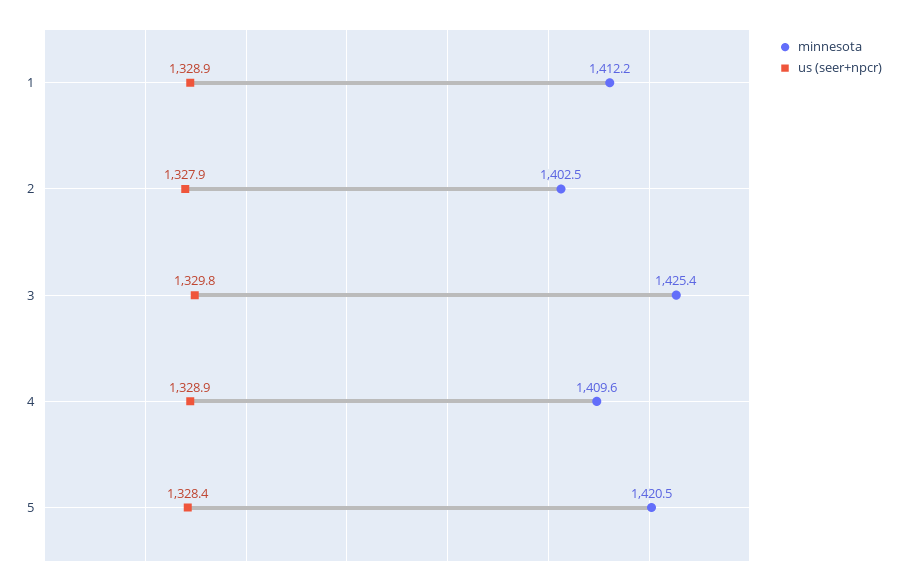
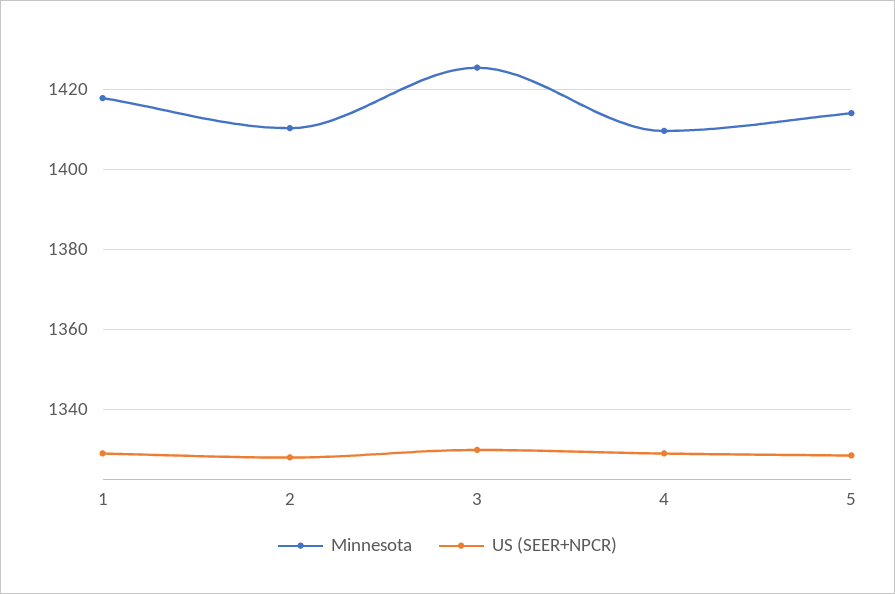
minnesota, 1: 1412.2 -> 1418
minnesota, 2: 1402.5 -> 1410
minnesota, 5: 1420.5 -> 1414

